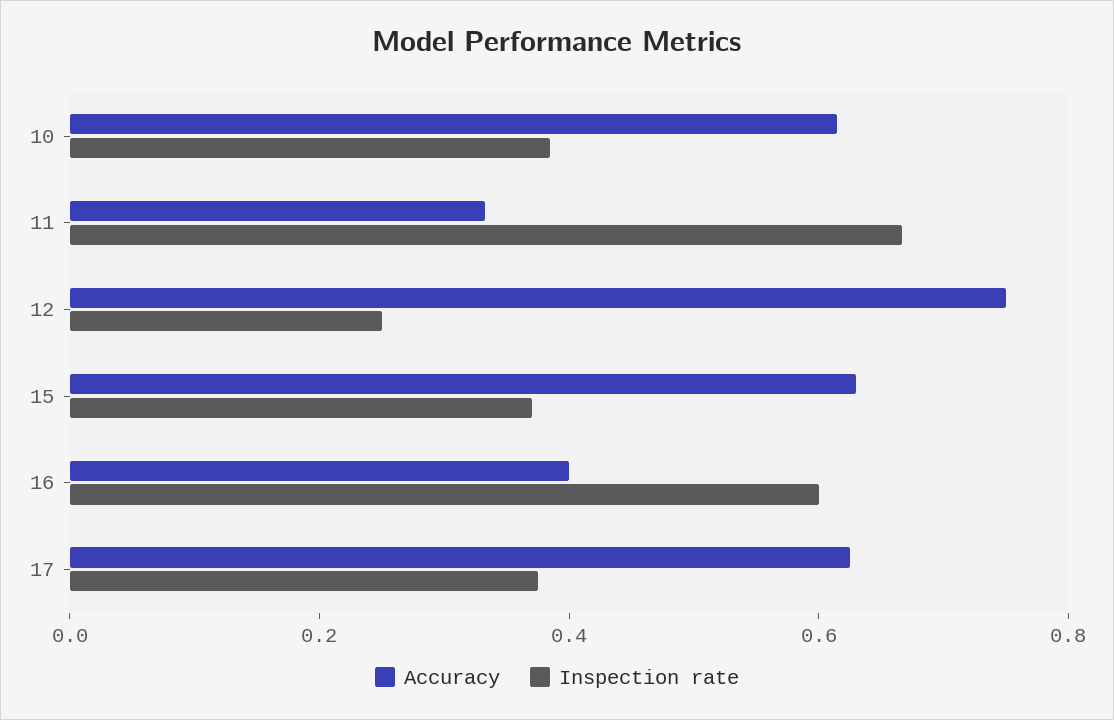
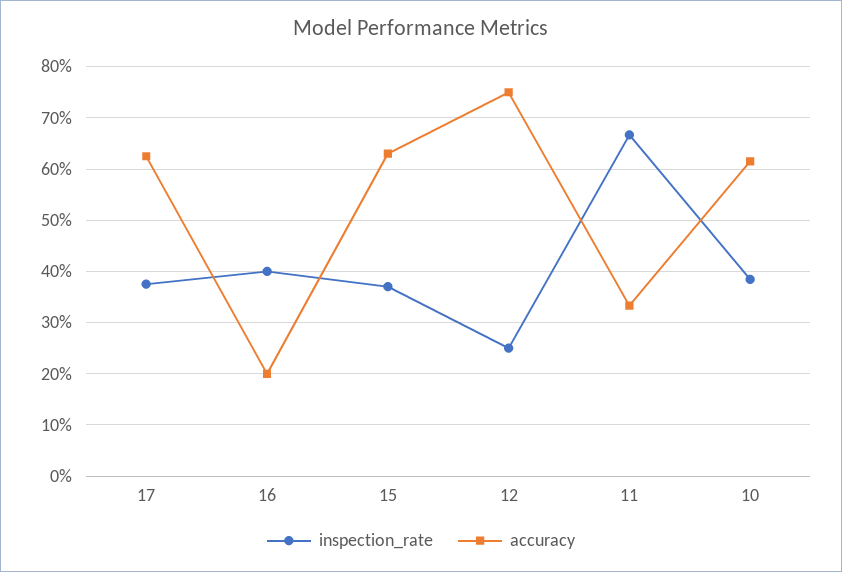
Accuracy, 16: 0.4 -> 0.2
Inspection rate, 16: 0.6 -> 0.4

